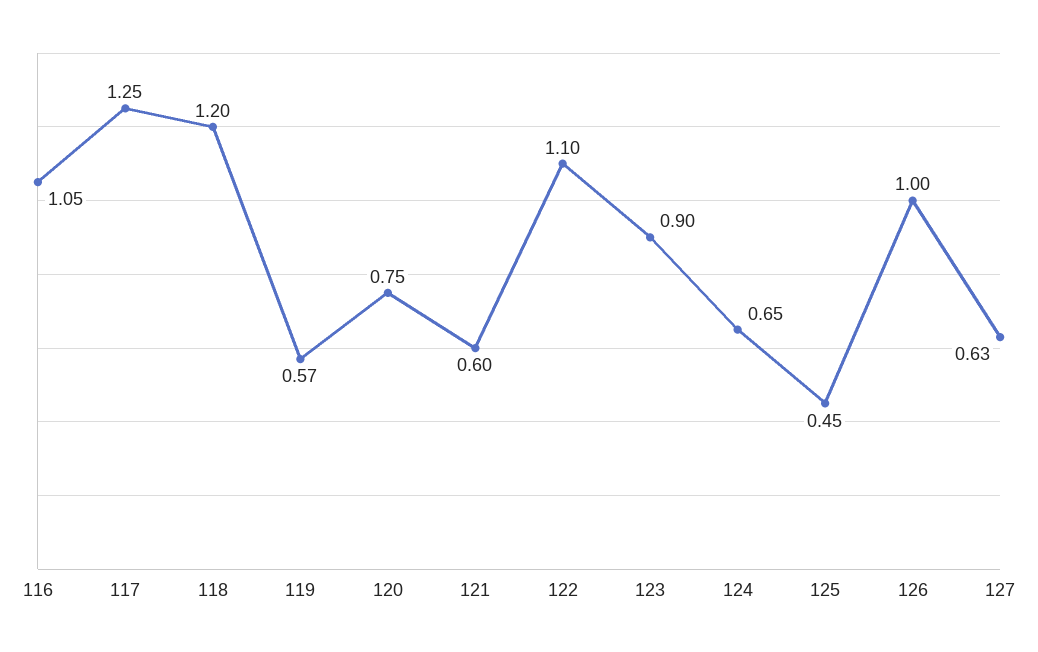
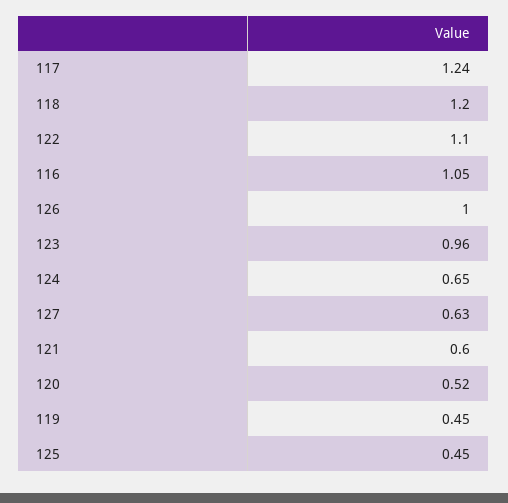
117: 1.25 -> 1.24
119: 0.57 -> 0.45
120: 0.75 -> 0.52
123: 0.9 -> 0.96

